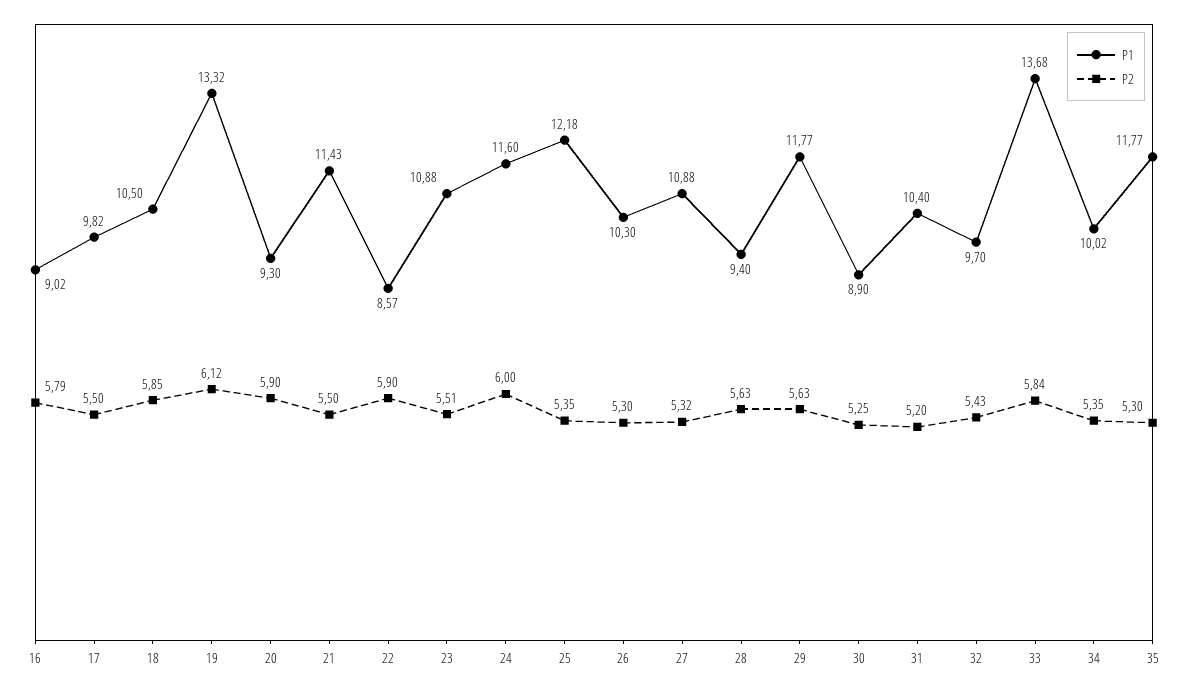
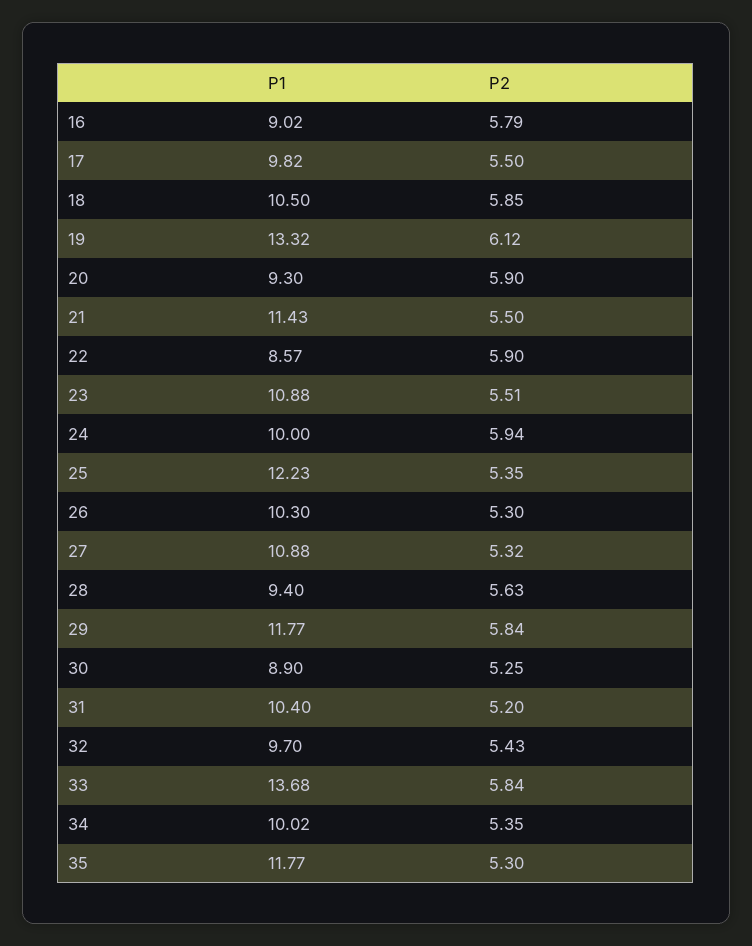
P1, 24: 11.6 -> 10
P2, 24: 6 -> 5.94
P1, 25: 12.18 -> 12.23
P2, 29: 5.63 -> 5.84

